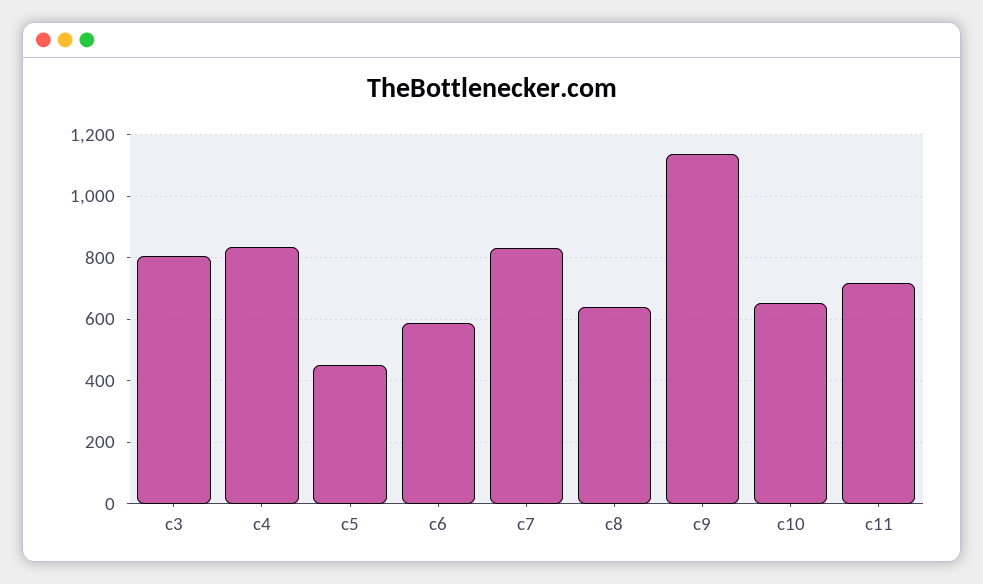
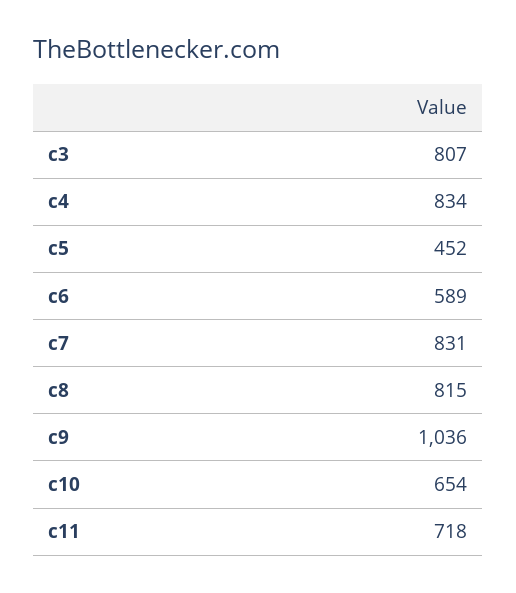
c8: 640 -> 815
c9: 1140 -> 1036

